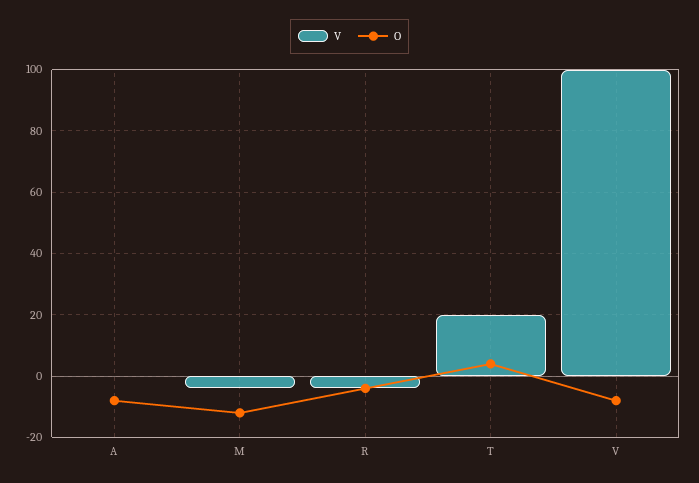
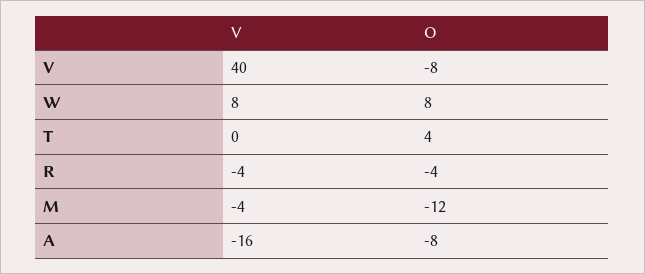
V, A: 0 -> -16
V, T: 20 -> 0
V, V: 100 -> 40
V, W: none -> 8
O, W: none -> 8

